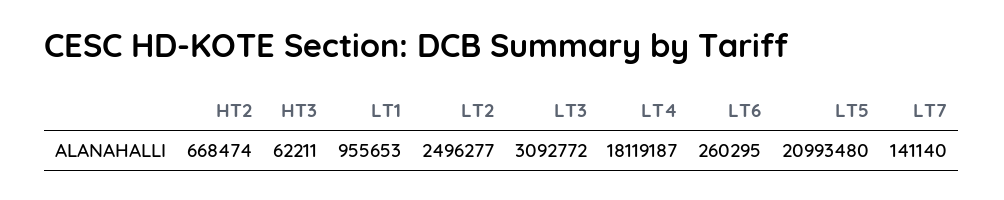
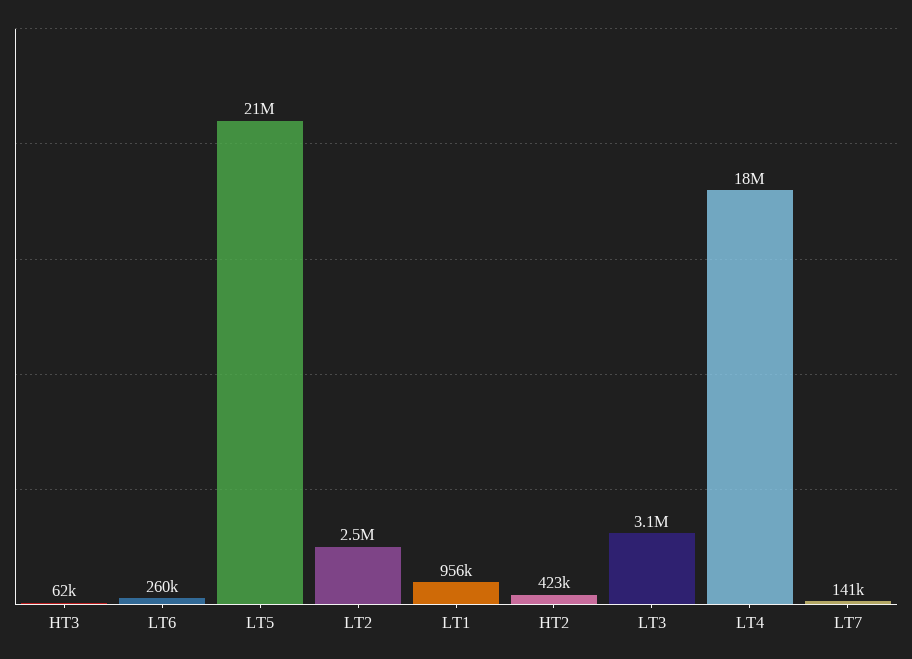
HT2: 668474 -> 423000

